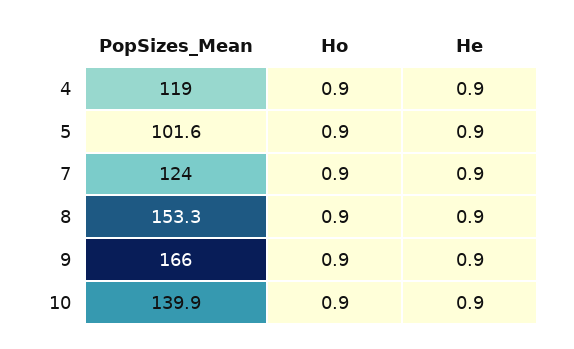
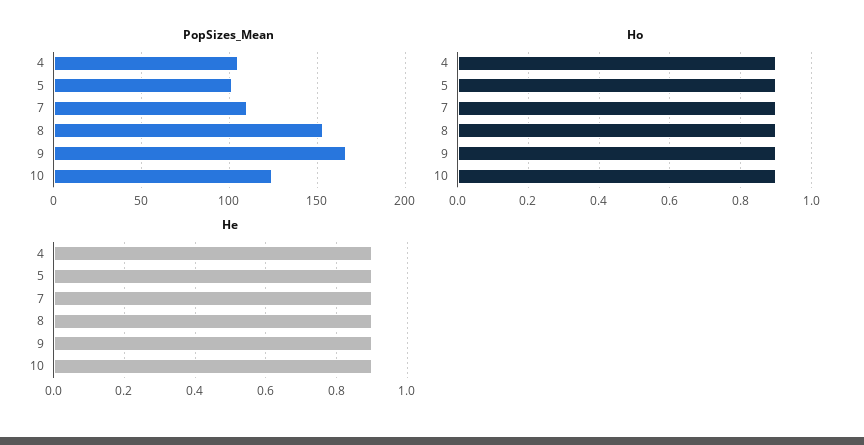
PopSizes_Mean, 4: 119 -> 105
PopSizes_Mean, 7: 124 -> 110
PopSizes_Mean, 10: 139.9 -> 125

